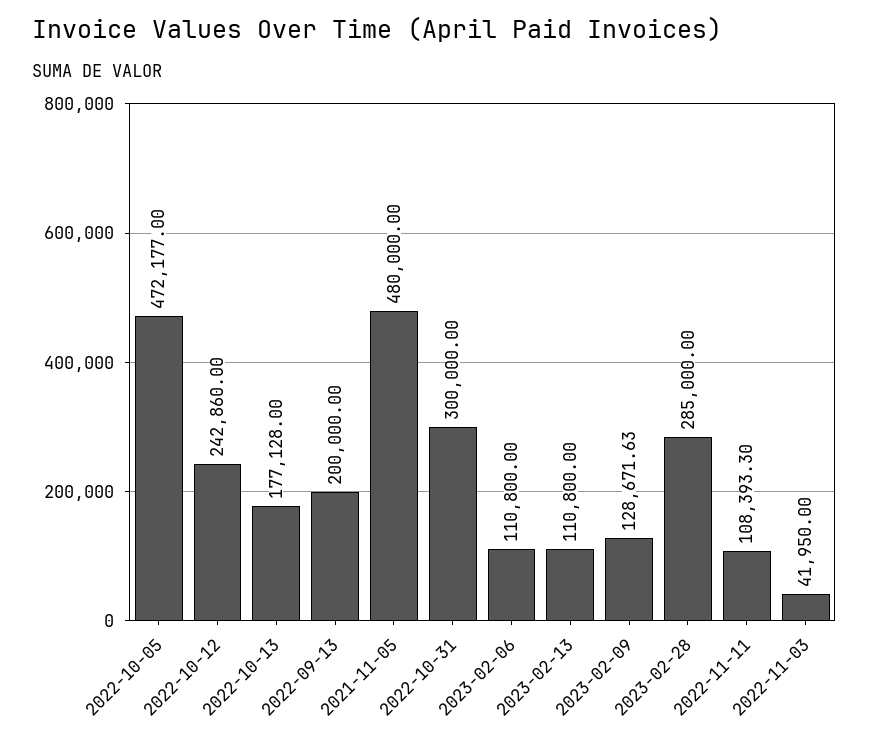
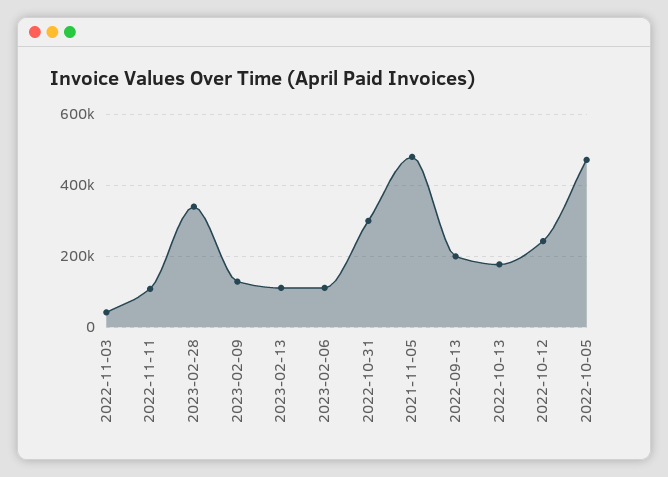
2023-02-28: 285000 -> 340000

